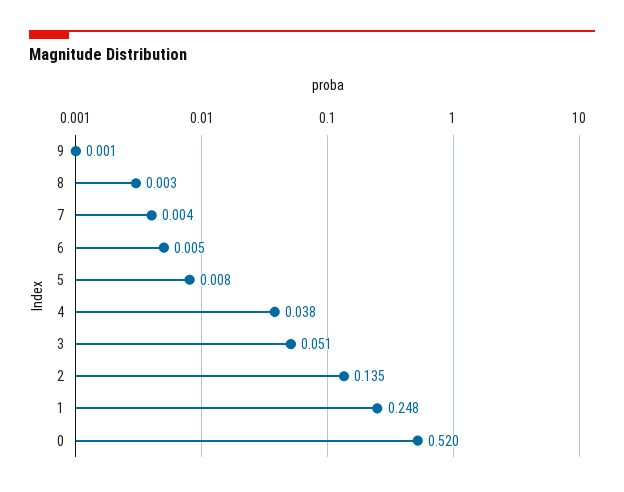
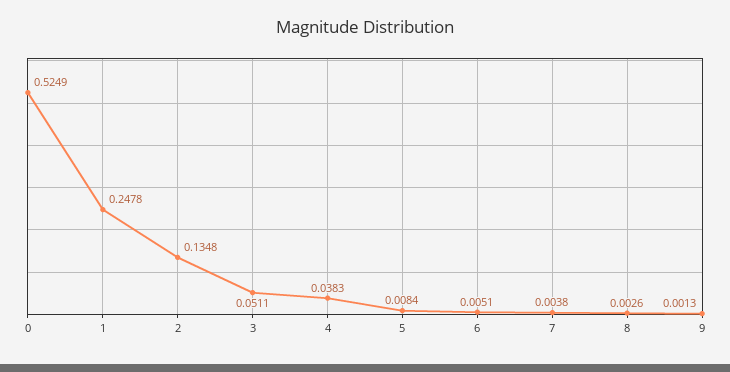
0: 0.52 -> 0.5249

